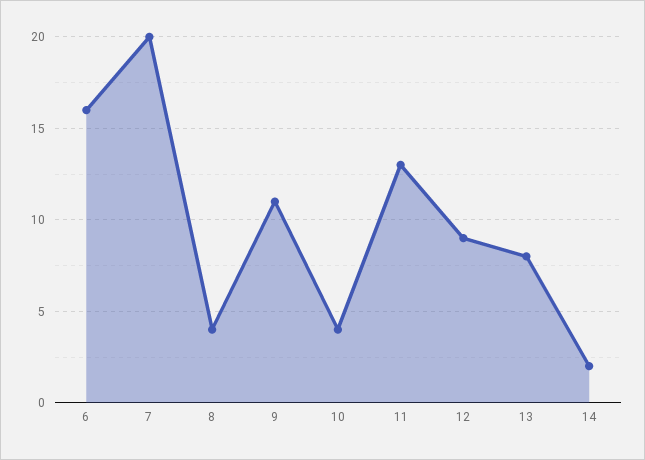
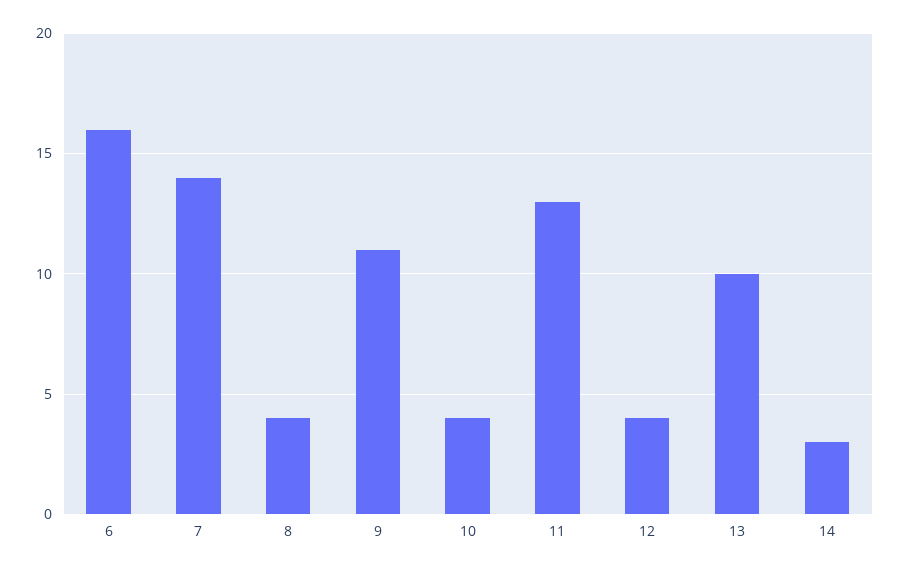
7: 20 -> 14
12: 9 -> 4
13: 8 -> 10
14: 2 -> 3

